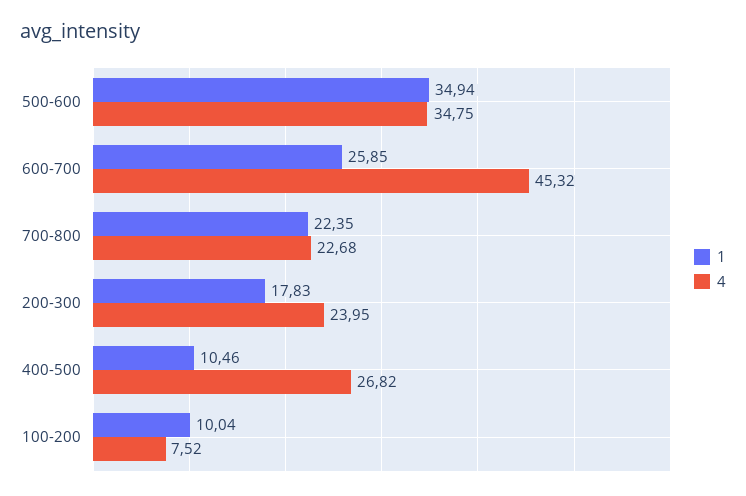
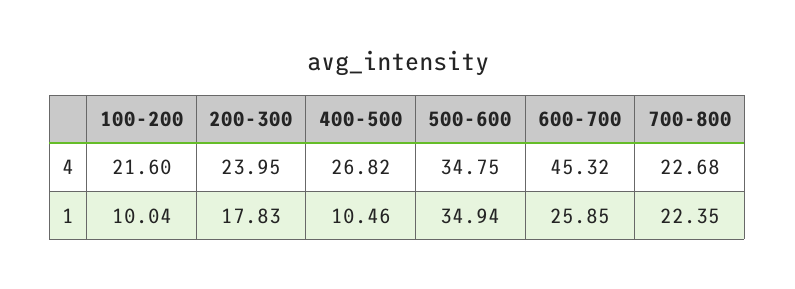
4, 100-200: 7.52 -> 21.6

